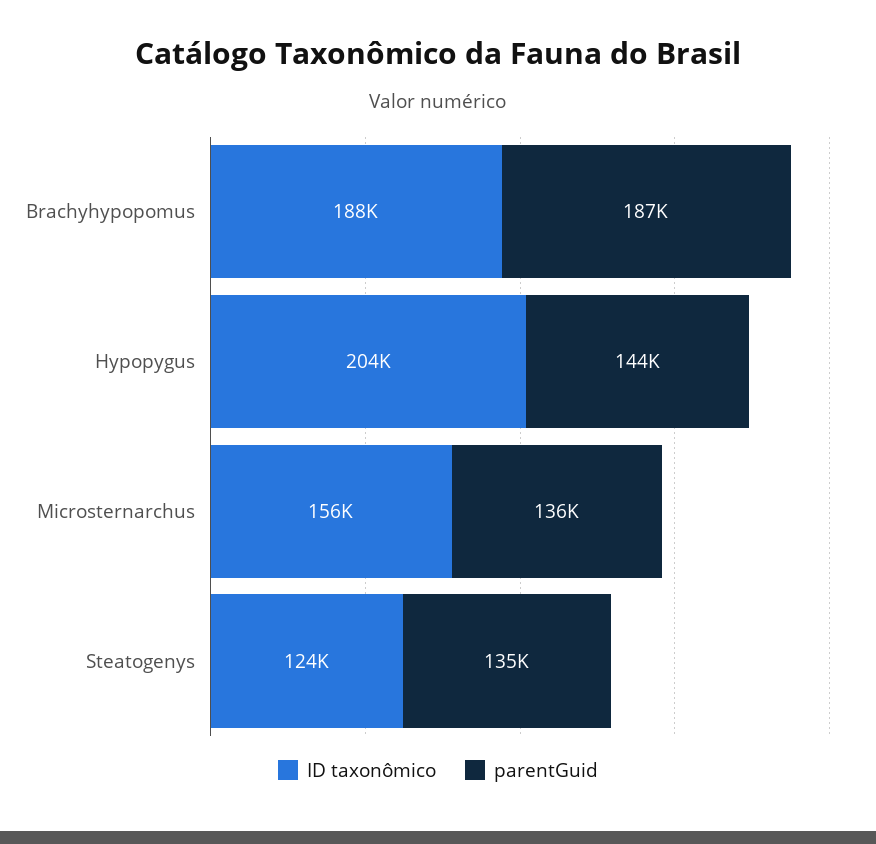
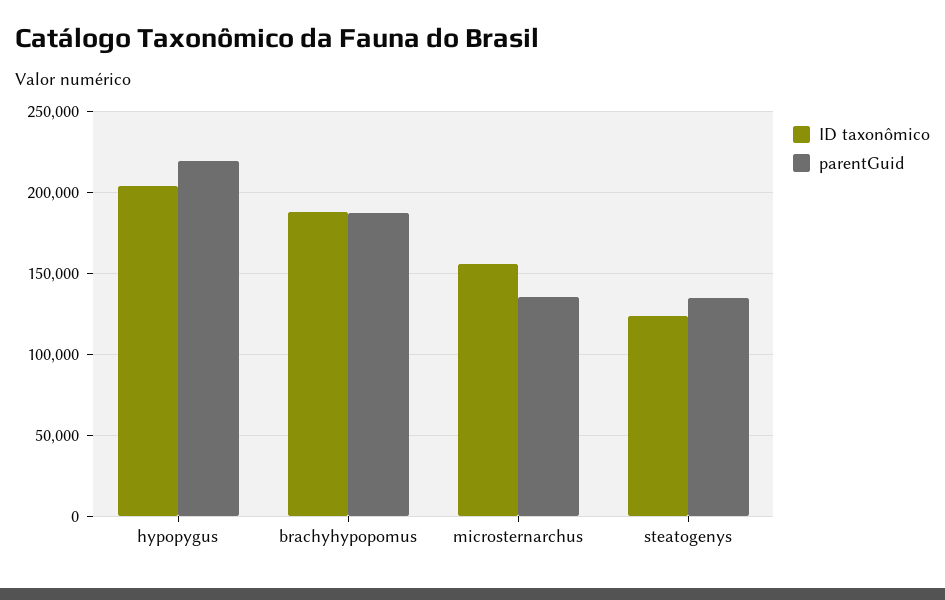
parentGuid, Hypopygus: 144000 -> 220000

